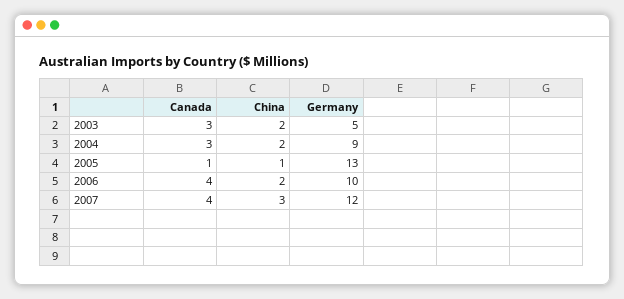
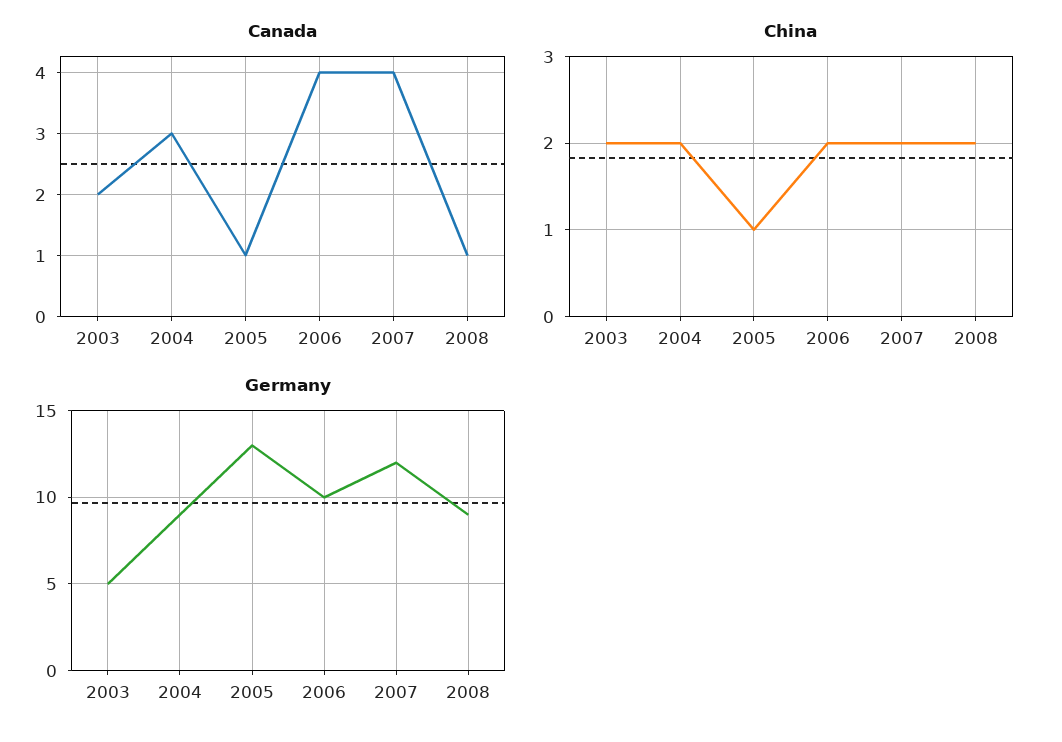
Canada, 2003: 3 -> 2
China, 2007: 3 -> 2
Canada, 2008: none -> 1
China, 2008: none -> 2
Germany, 2008: none -> 9

